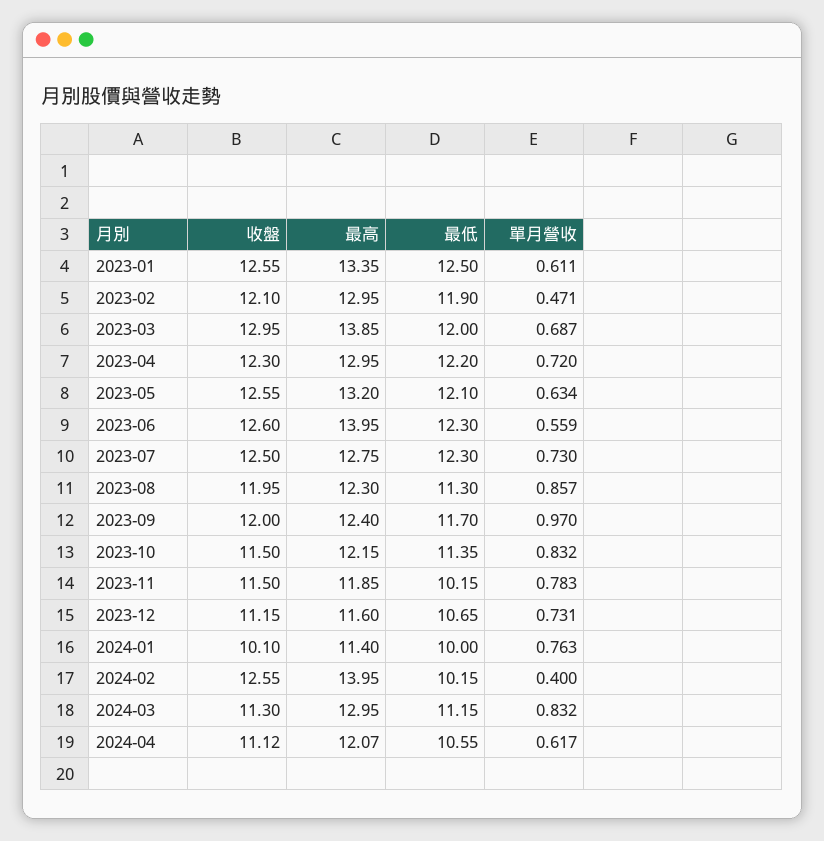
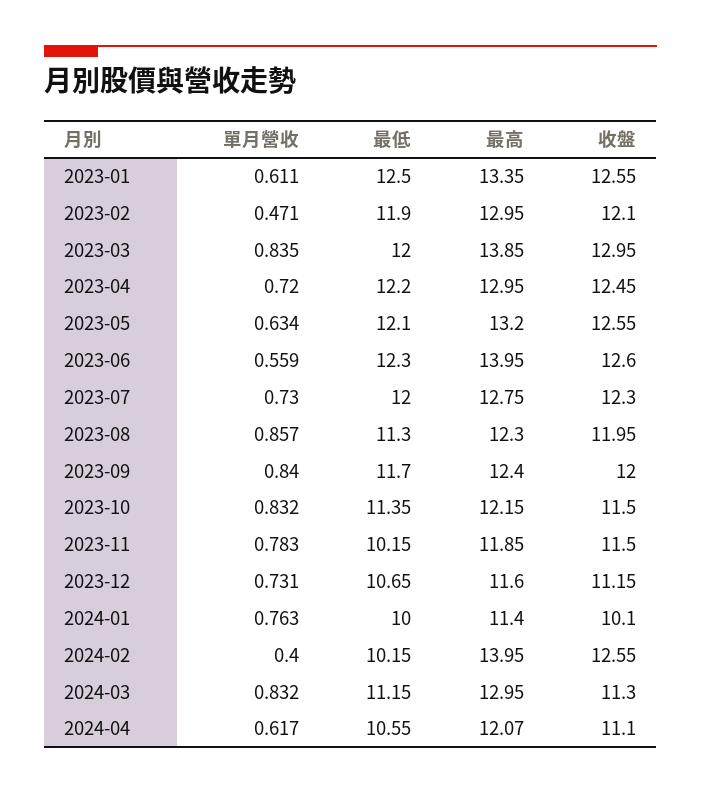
單月營收, 2023-03: 0.687 -> 0.835
收盤, 2023-04: 12.3 -> 12.45
收盤, 2023-07: 12.5 -> 12.3
最低, 2023-07: 12.3 -> 12
單月營收, 2023-09: 0.97 -> 0.84
收盤, 2024-04: 11.12 -> 11.1

